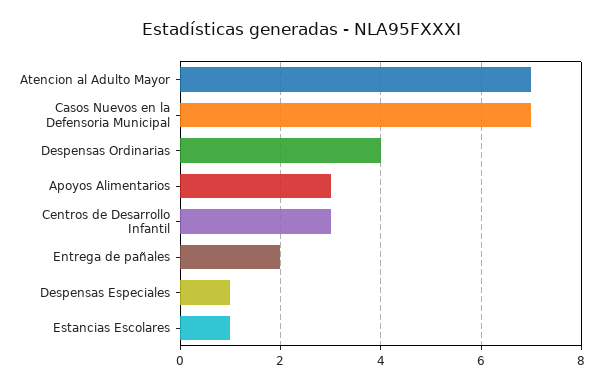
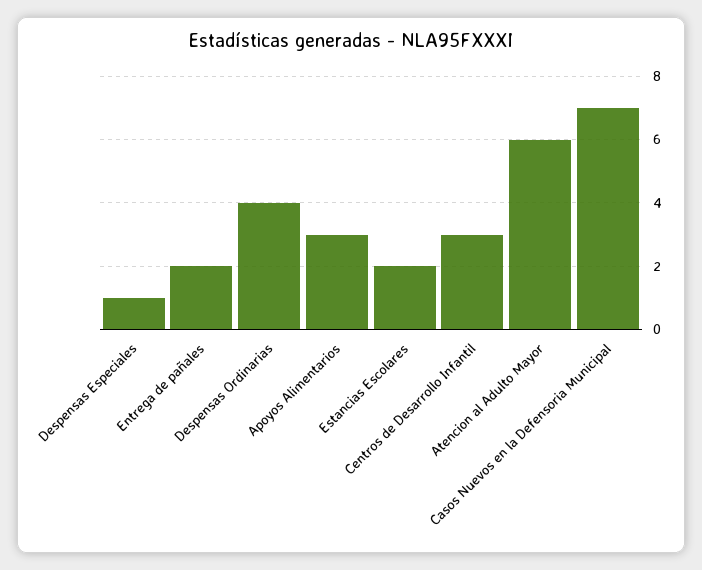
Atencion al Adulto Mayor: 7 -> 6
Estancias Escolares: 1 -> 2

